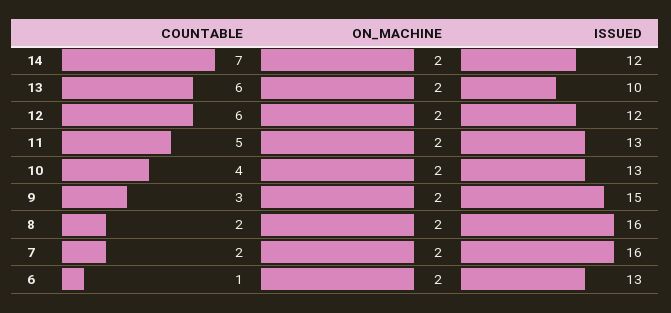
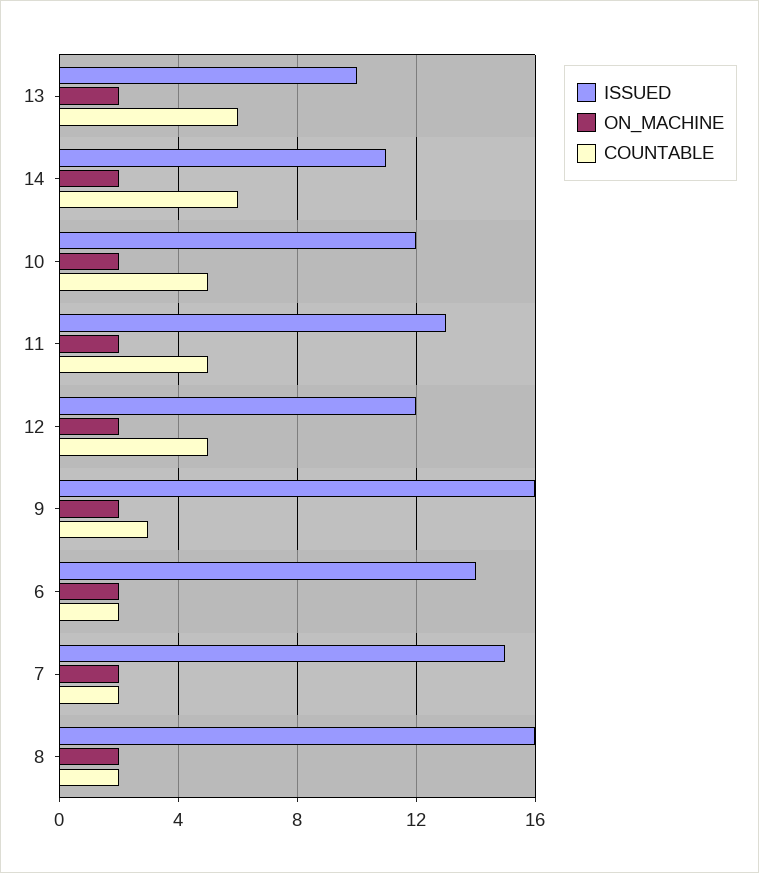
COUNTABLE, 14: 7 -> 6
ISSUED, 14: 12 -> 11
COUNTABLE, 12: 6 -> 5
COUNTABLE, 10: 4 -> 5
ISSUED, 10: 13 -> 12
ISSUED, 9: 15 -> 16
ISSUED, 7: 16 -> 15
COUNTABLE, 6: 1 -> 2
ISSUED, 6: 13 -> 14

